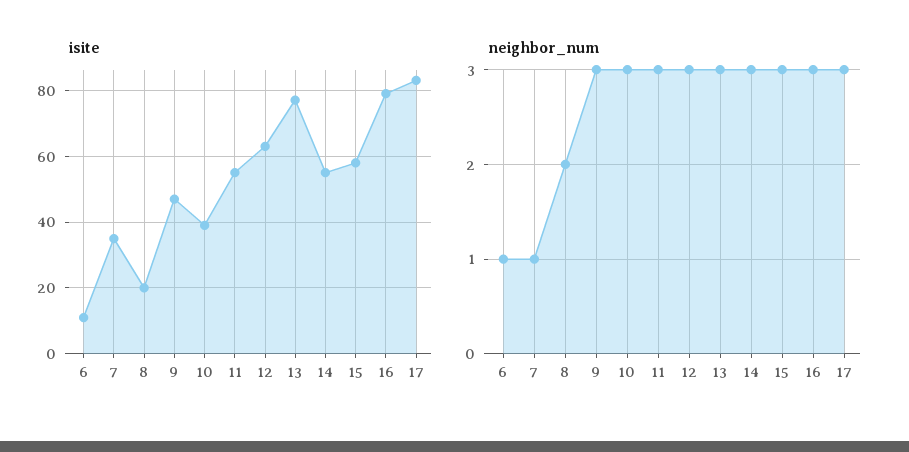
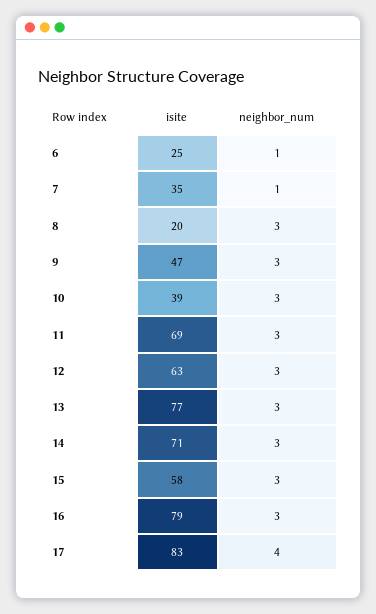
isite, 6: 10 -> 25
isite, 11: 55 -> 69
isite, 14: 55 -> 71
neighbor_num, 8: 2 -> 3
neighbor_num, 17: 3 -> 4

